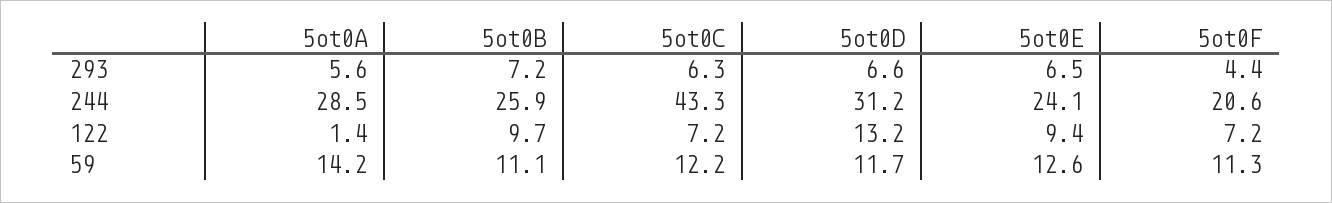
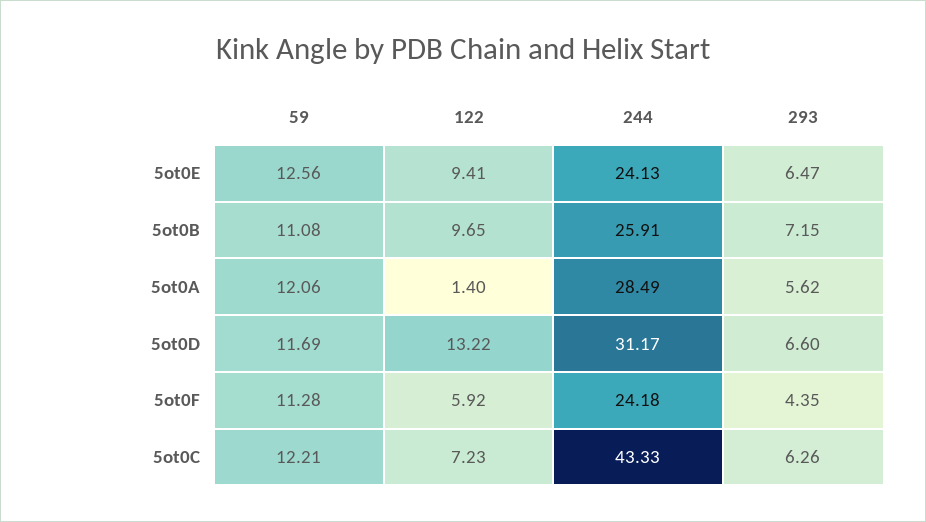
5ot0F, 244: 20.6 -> 24.18
5ot0F, 122: 7.2 -> 5.92
5ot0A, 59: 14.2 -> 12.06

